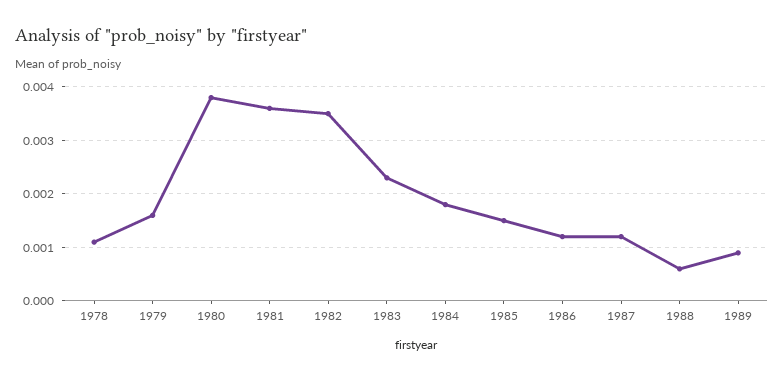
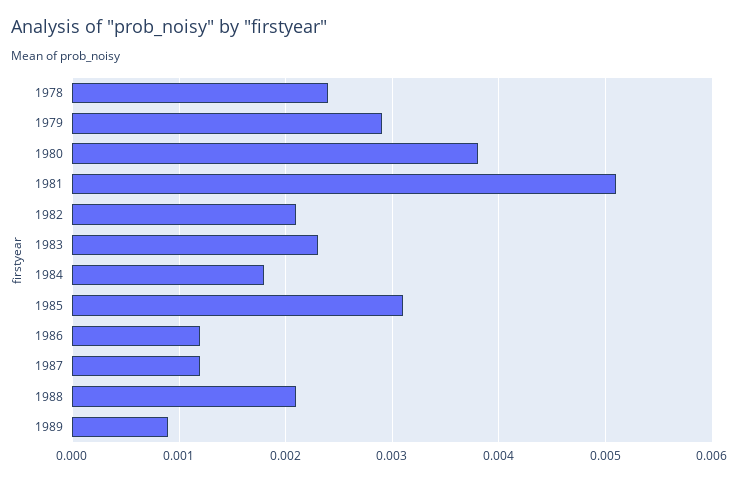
1978: 0.001 -> 0.0024
1979: 0.0015 -> 0.0029
1981: 0.0035 -> 0.0051
1982: 0.0035 -> 0.0021
1985: 0.0015 -> 0.0031
1988: 0.0005 -> 0.0021

